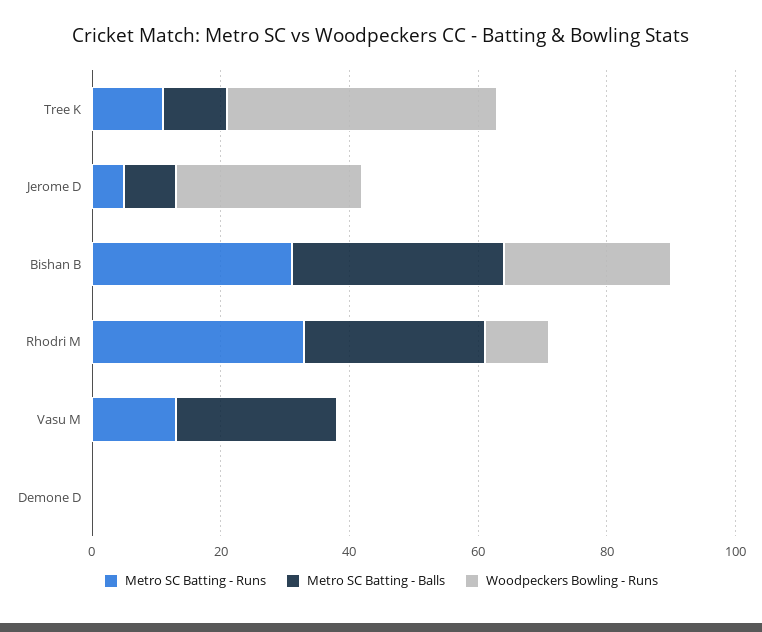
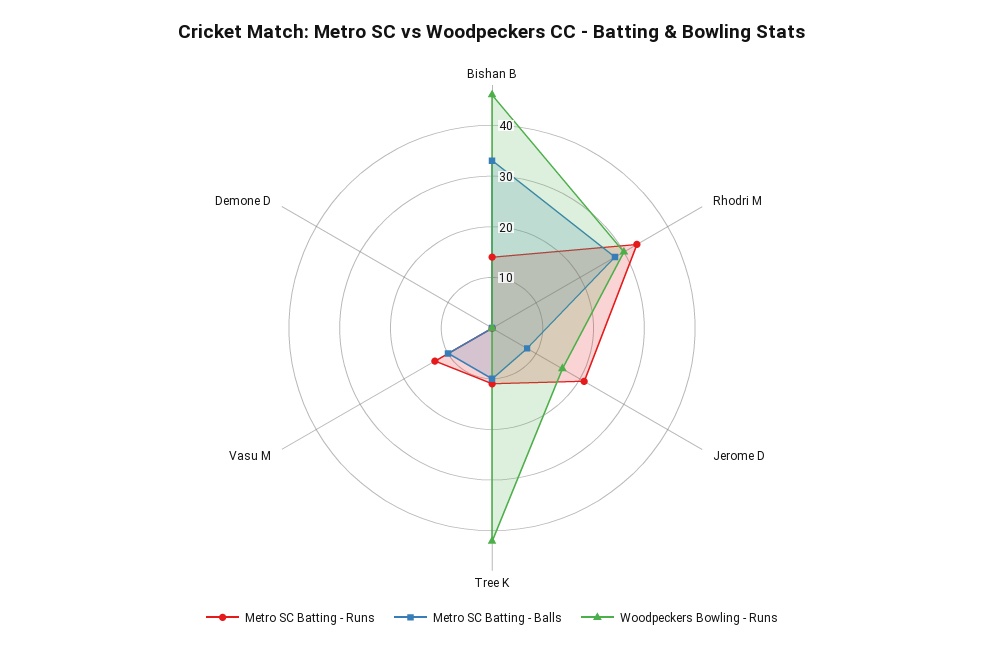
Metro SC Batting - Runs, Jerome D: 5 -> 20
Woodpeckers Bowling - Runs, Jerome D: 30 -> 15
Metro SC Batting - Runs, Bishan B: 30 -> 15
Woodpeckers Bowling - Runs, Bishan B: 25 -> 45
Woodpeckers Bowling - Runs, Rhodri M: 10 -> 30
Metro SC Batting - Balls, Vasu M: 25 -> 10

